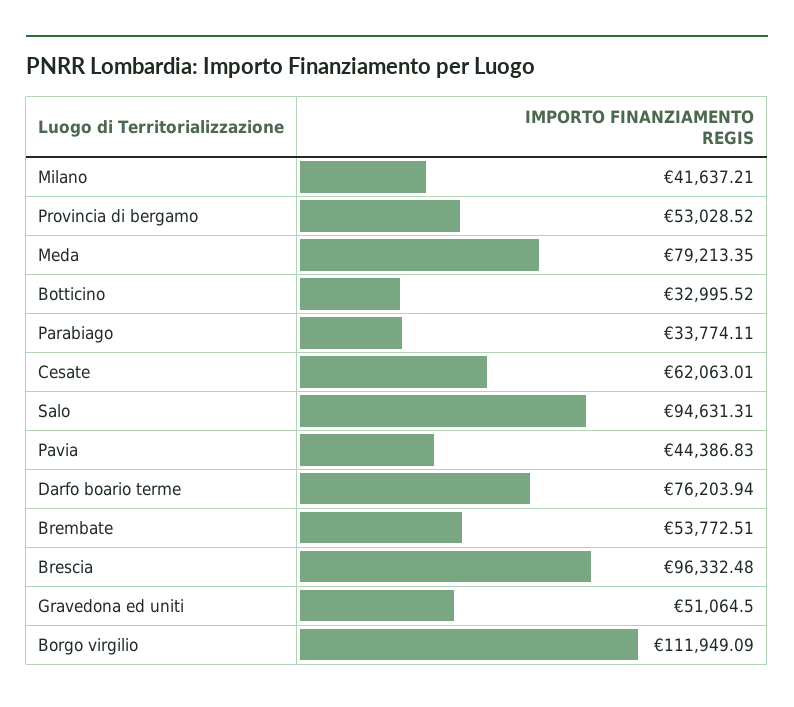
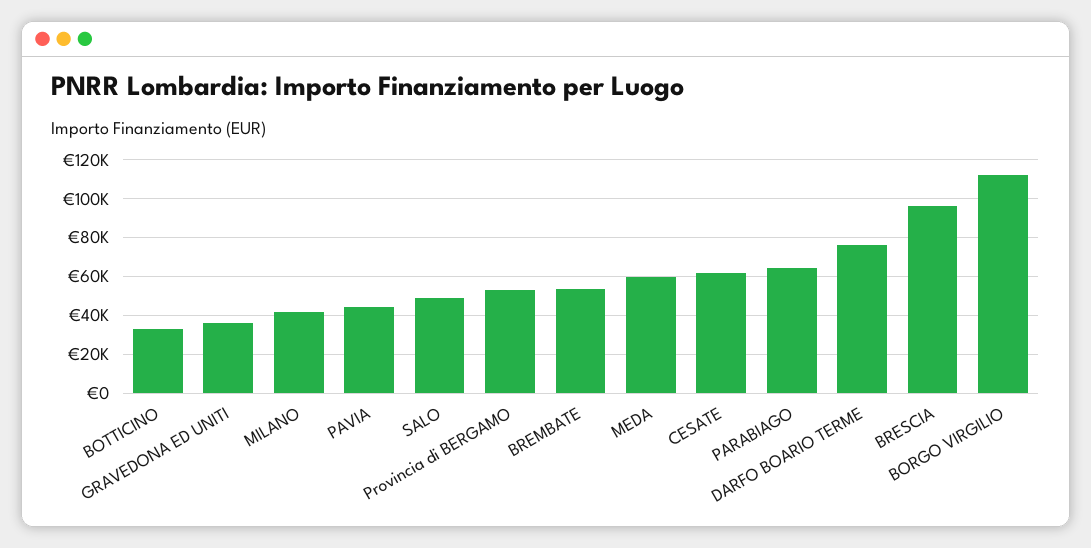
Meda: 79213.35 -> 60000
Parabiago: 33774.11 -> 65000
Salo: 94631.31 -> 50000
Gravedona ed uniti: 51064.5 -> 35000

